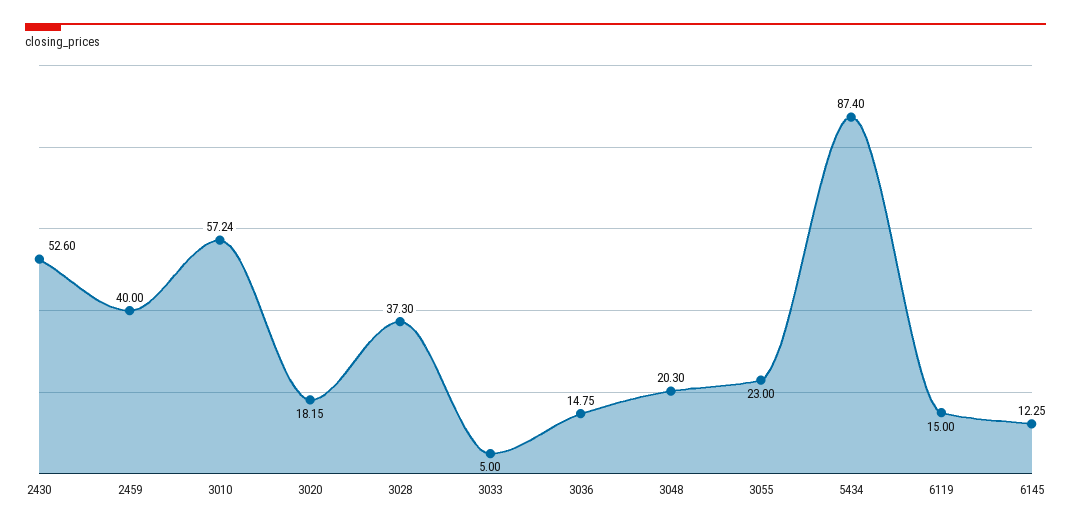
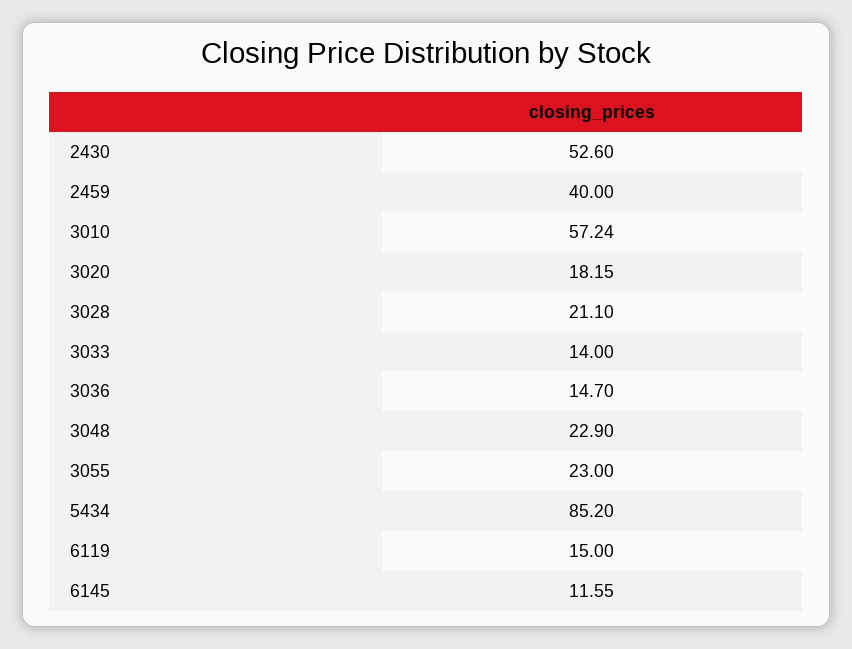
3028: 37.3 -> 21.1
3033: 5 -> 14
3036: 14.75 -> 14.7
3048: 20.3 -> 22.9
5434: 87.4 -> 85.2
6145: 12.25 -> 11.55

